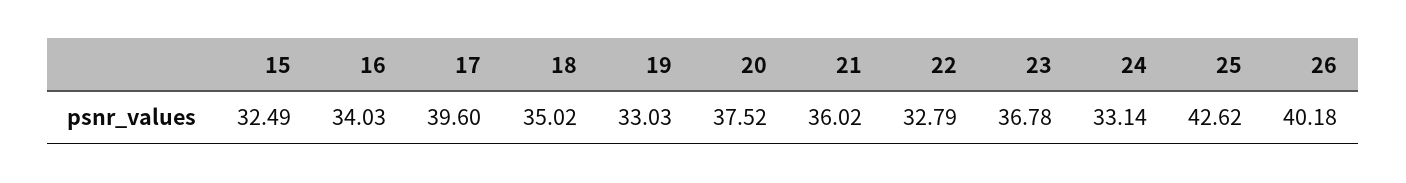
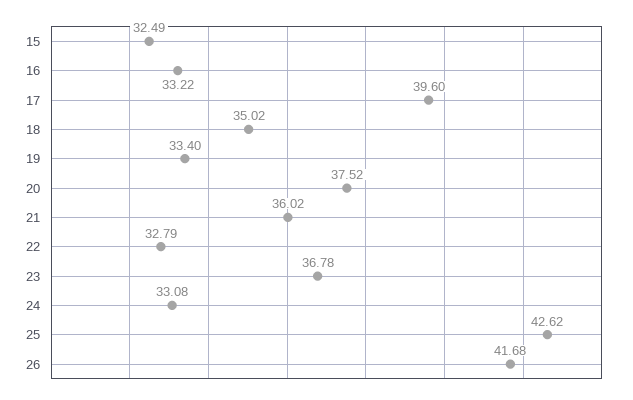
16: 34.03 -> 33.22
19: 33.03 -> 33.4
24: 33.14 -> 33.08
26: 40.18 -> 41.68

